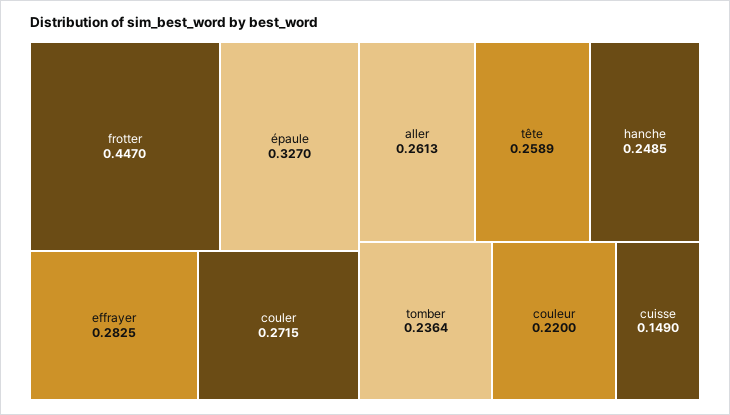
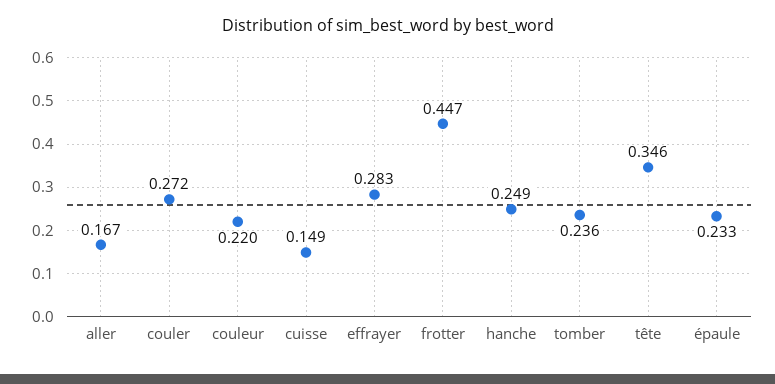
épaule: 0.327 -> 0.233
aller: 0.2613 -> 0.167
tête: 0.2589 -> 0.346

